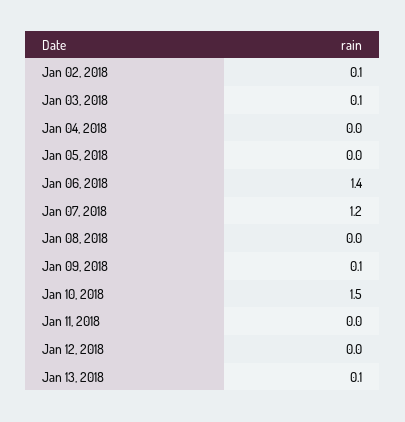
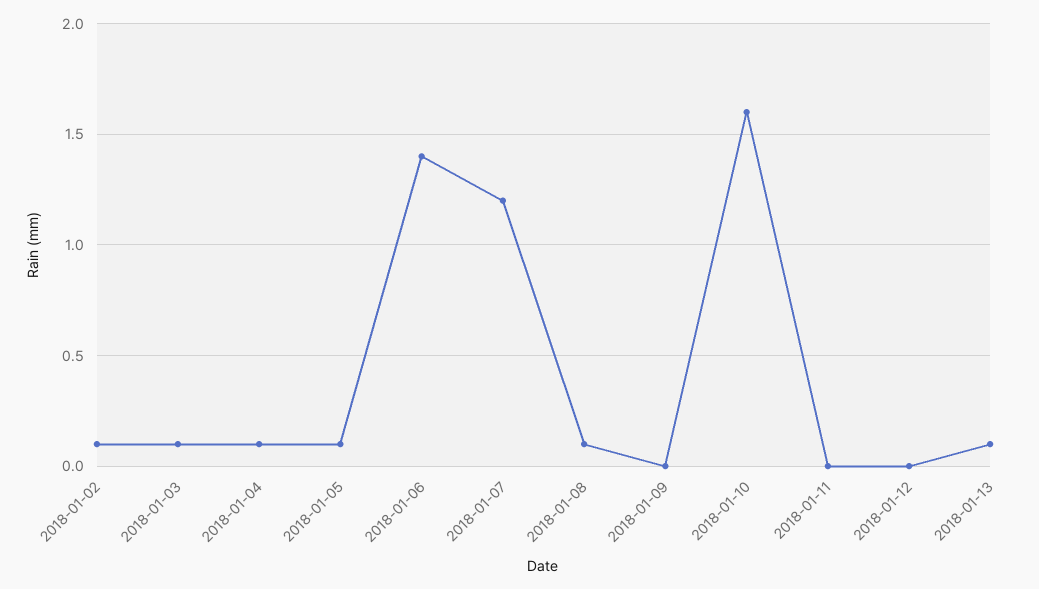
Jan 04, 2018: 0 -> 0.1
Jan 05, 2018: 0 -> 0.1
Jan 08, 2018: 0 -> 0.1
Jan 09, 2018: 0.1 -> 0
Jan 10, 2018: 1.5 -> 1.6

